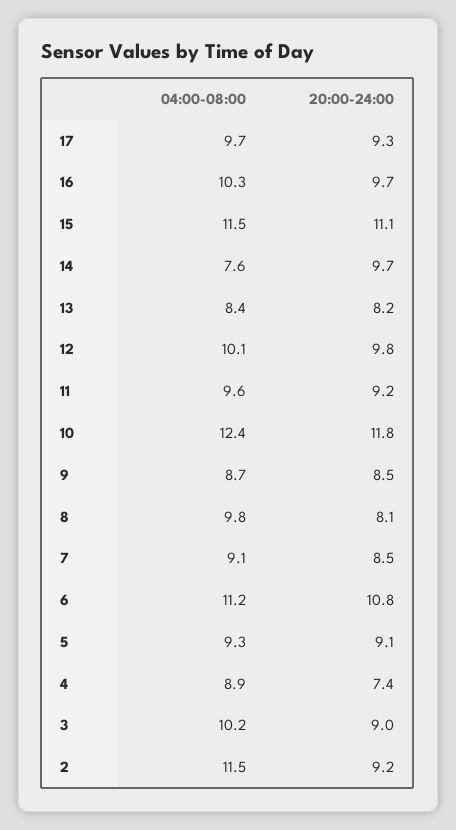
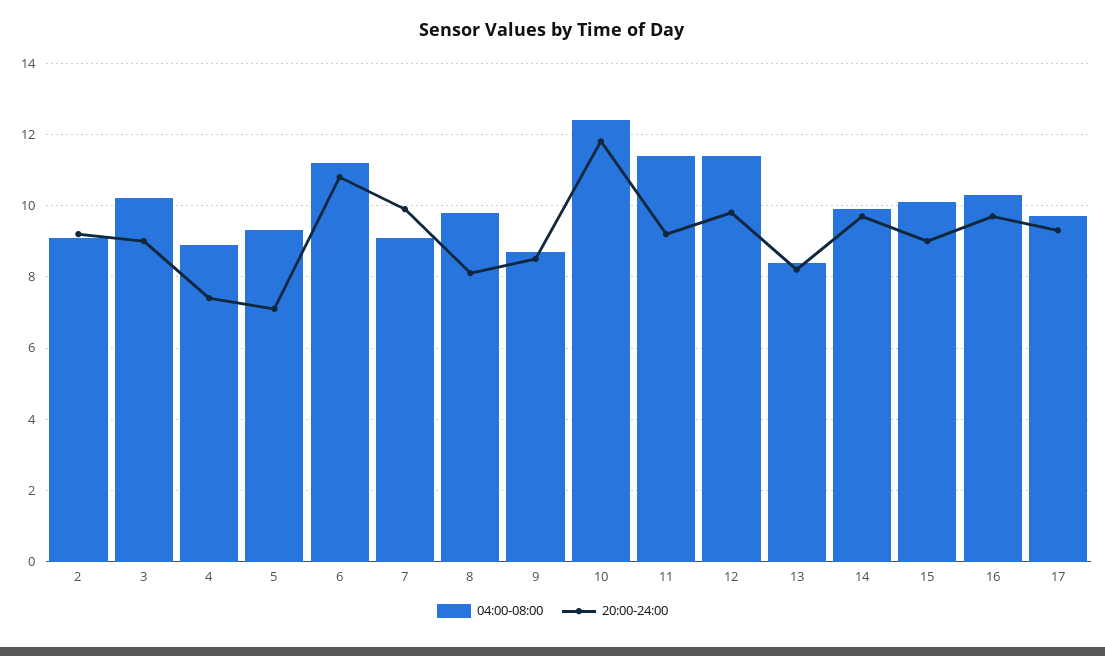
04:00-08:00, 15: 11.5 -> 10
20:00-24:00, 15: 11.1 -> 9
04:00-08:00, 14: 7.6 -> 10
04:00-08:00, 12: 10.1 -> 11.5
04:00-08:00, 11: 9.6 -> 11.5
20:00-24:00, 7: 8.5 -> 10
20:00-24:00, 5: 9.1 -> 7
04:00-08:00, 2: 11.5 -> 9

